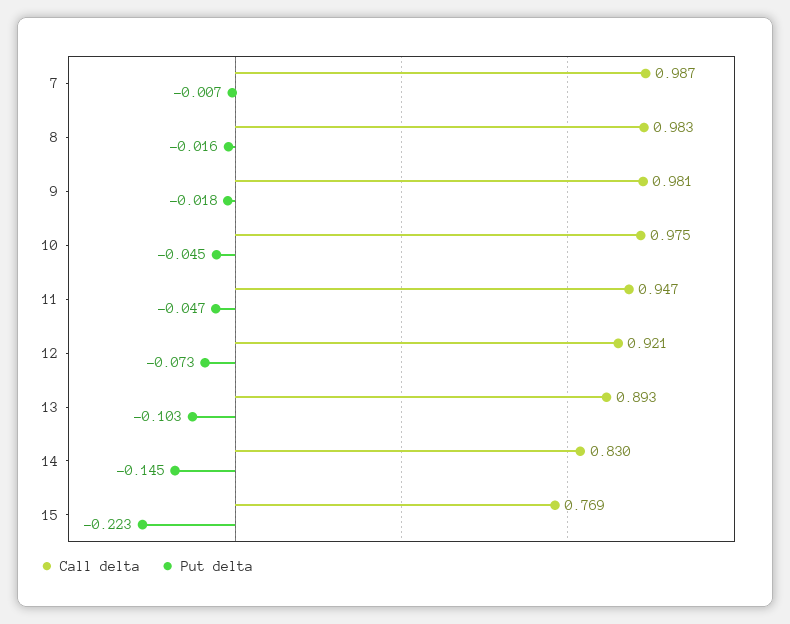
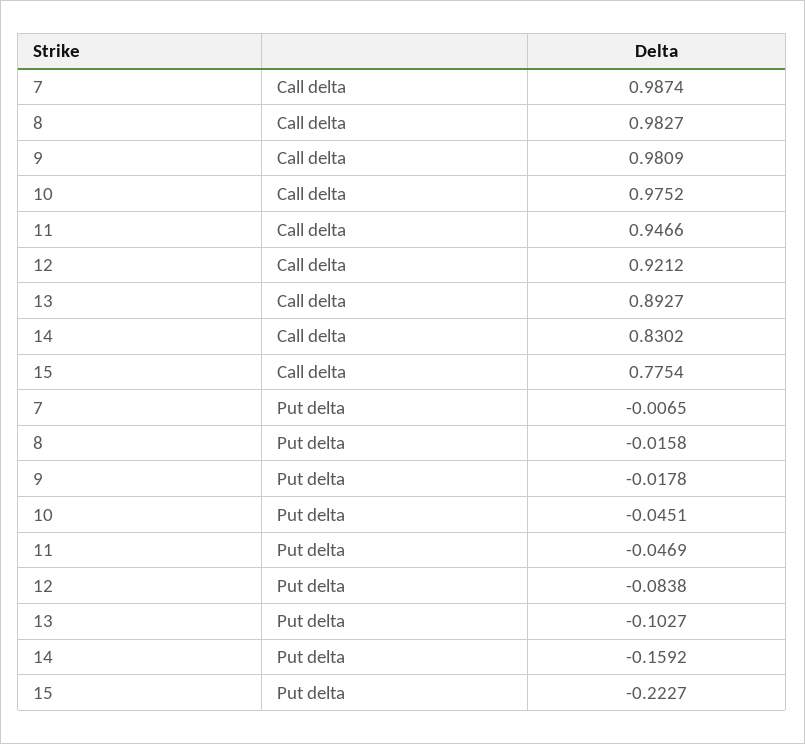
Put delta, 12: -0.073 -> -0.0838
Put delta, 14: -0.145 -> -0.1592
Call delta, 15: 0.769 -> 0.7754

